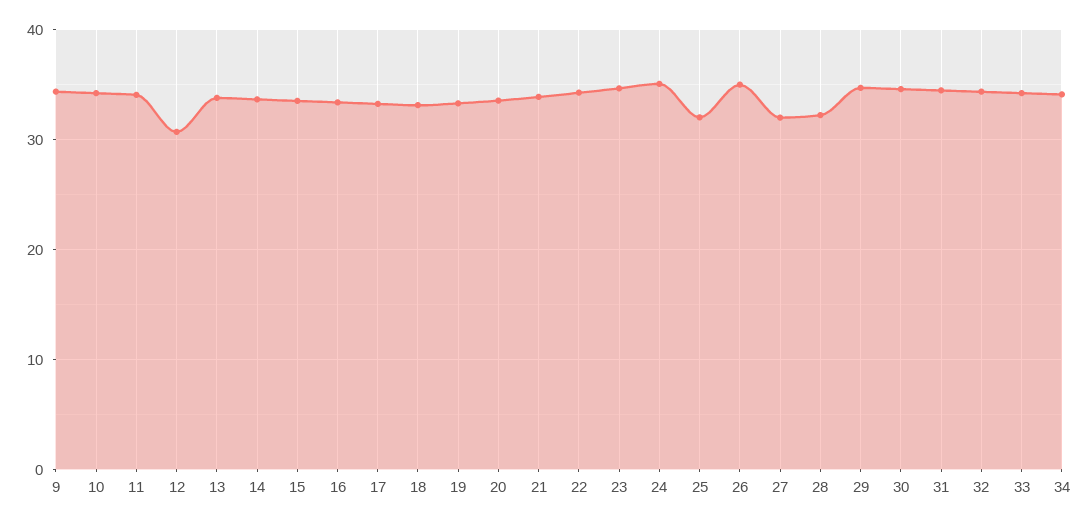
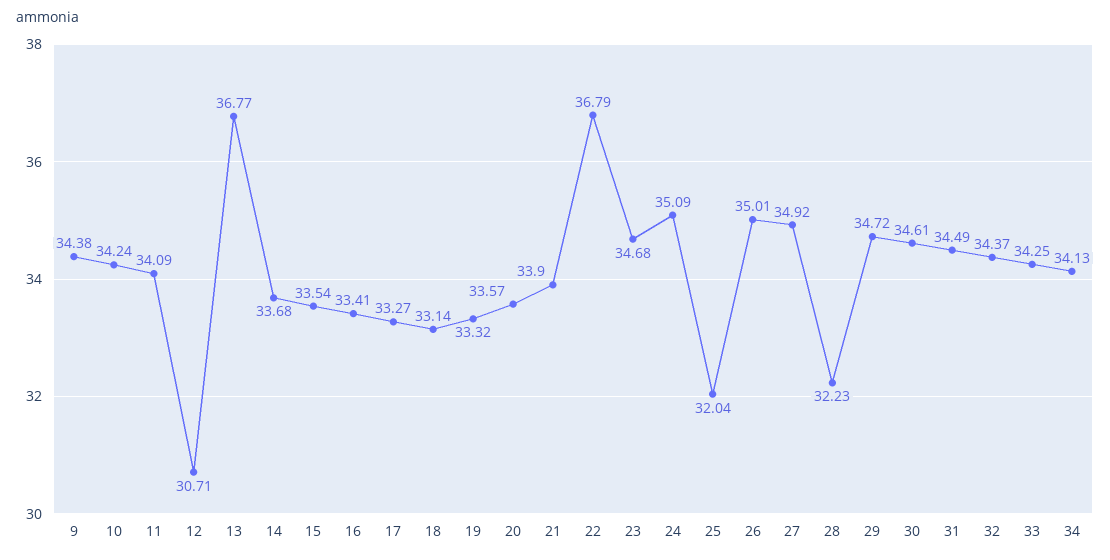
13: 34 -> 36.77
22: 34 -> 36.79
27: 32 -> 34.92

